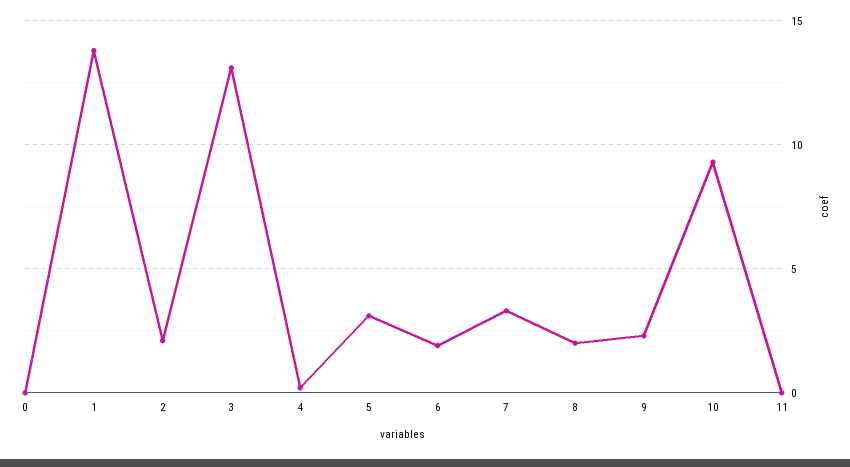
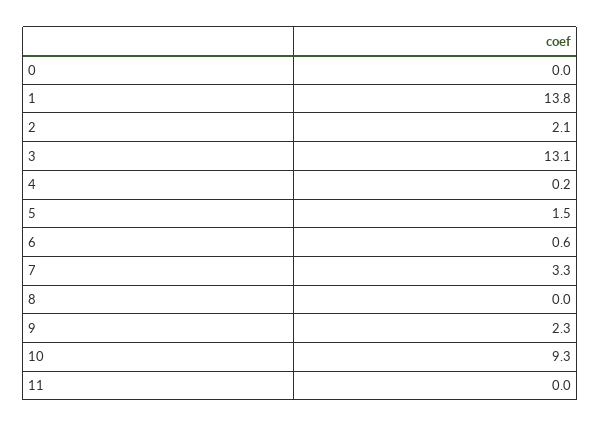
5: 3 -> 1.5
6: 2 -> 0.6
8: 2 -> 0

